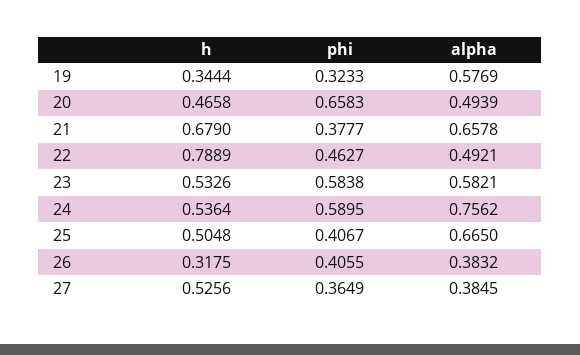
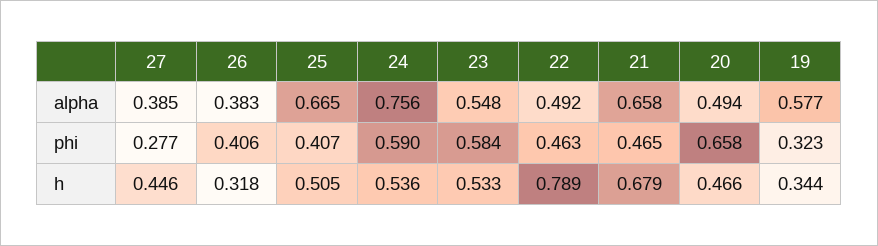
phi, 21: 0.3777 -> 0.465
alpha, 23: 0.5821 -> 0.548
h, 27: 0.5256 -> 0.446
phi, 27: 0.3649 -> 0.277

